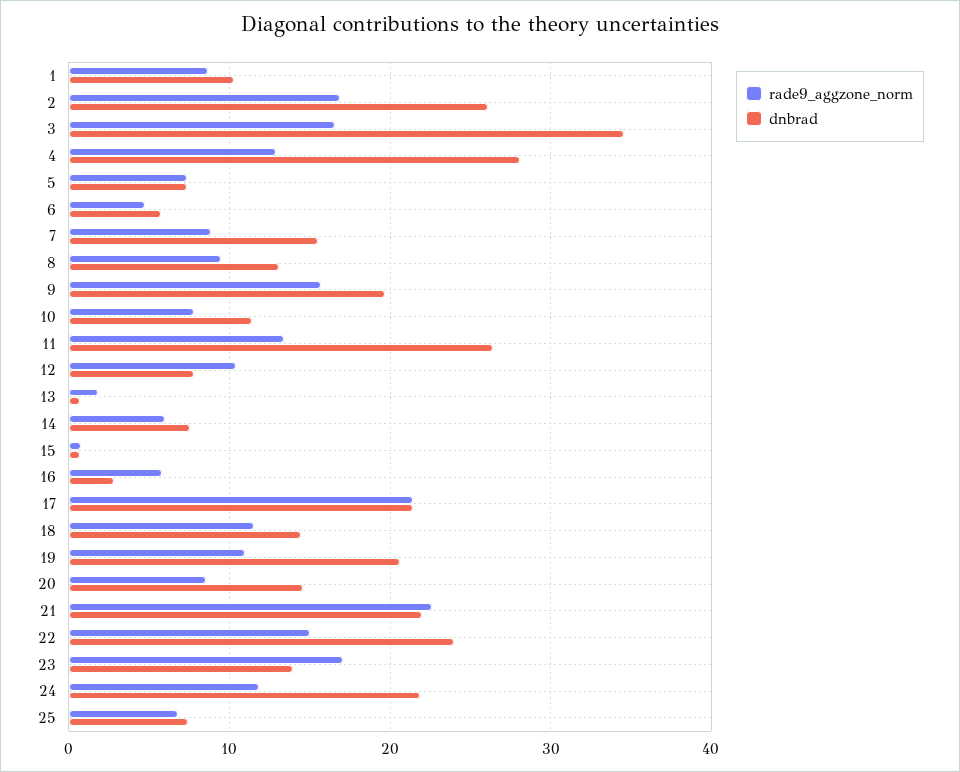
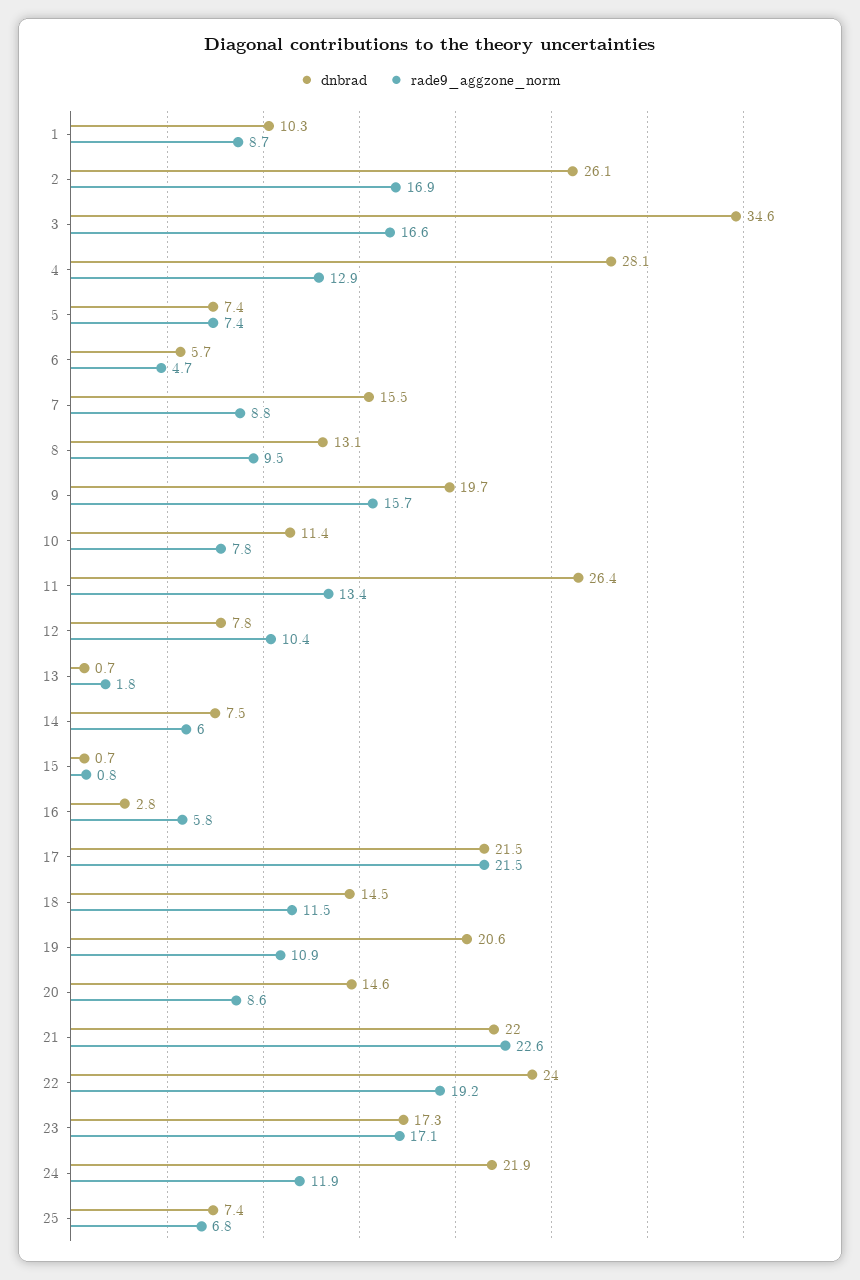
rade9_aggzone_norm, 22: 15 -> 19.2
dnbrad, 23: 14 -> 17.3

